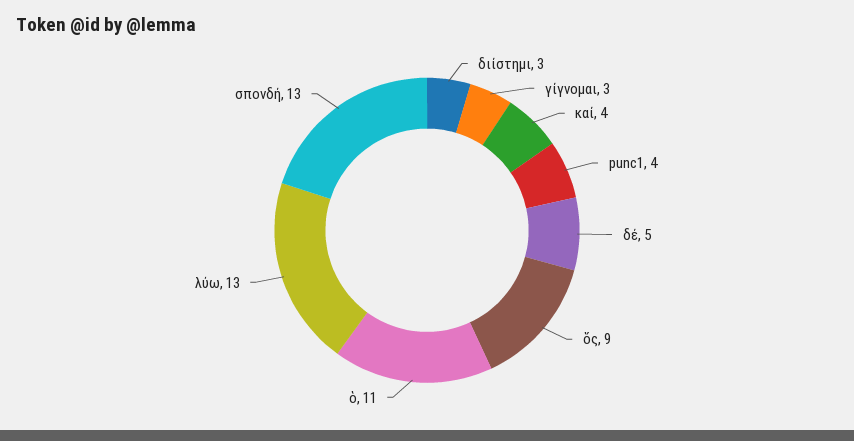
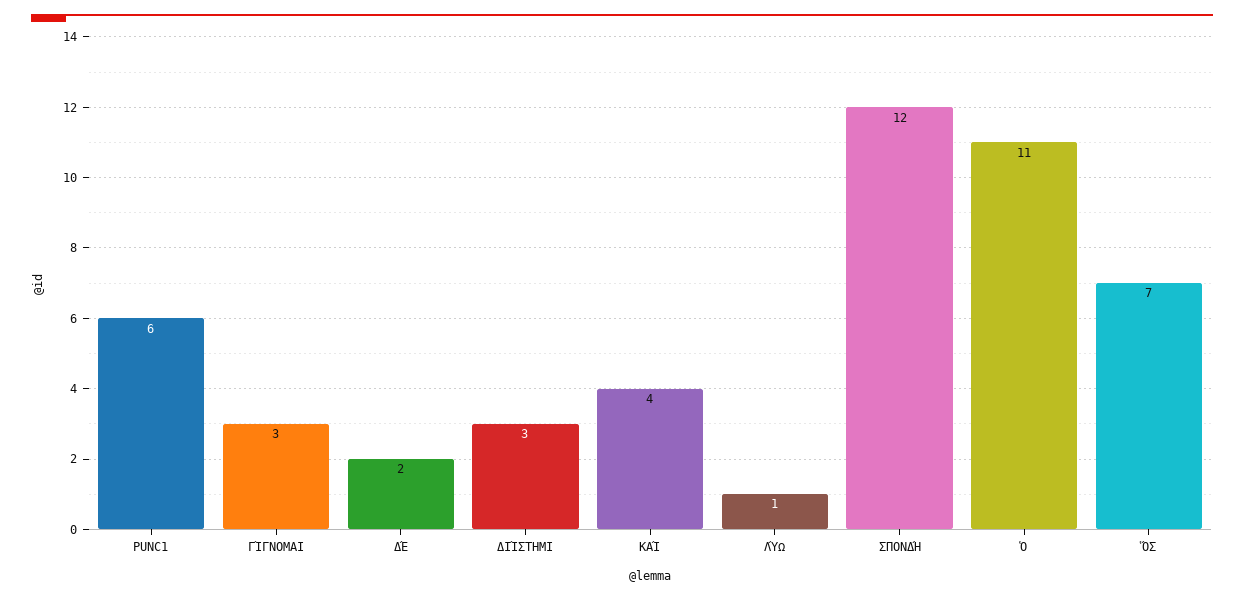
punc1: 4 -> 6
δέ: 5 -> 2
ὅς: 9 -> 7
λύω: 13 -> 1
σπονδή: 13 -> 12

